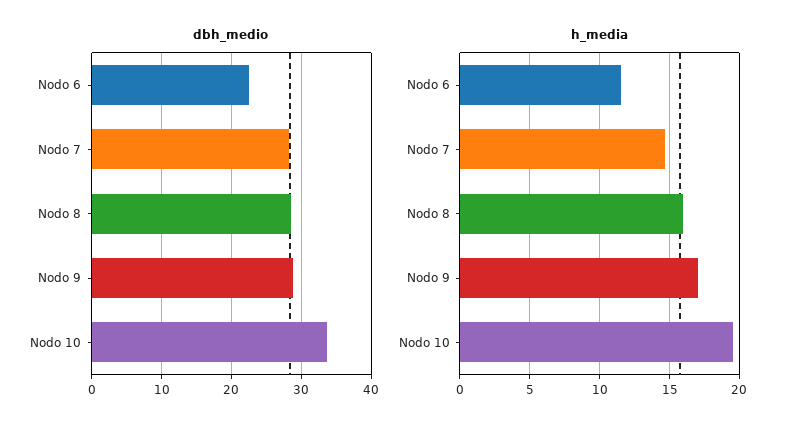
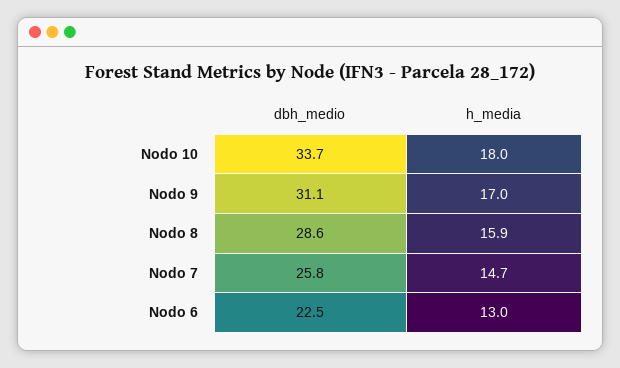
dbh_medio, Nodo 7: 28 -> 25.8
dbh_medio, Nodo 9: 29 -> 31.1
h_media, Nodo 6: 11.5 -> 13
h_media, Nodo 10: 19.5 -> 18

